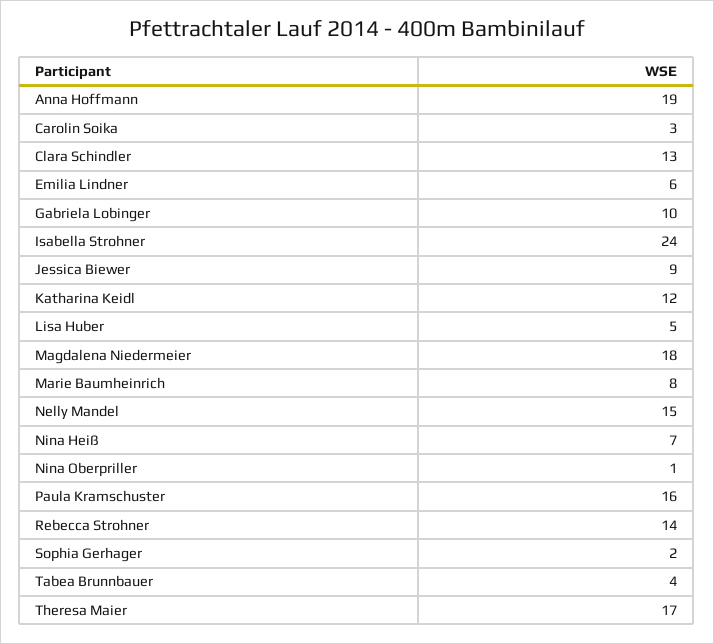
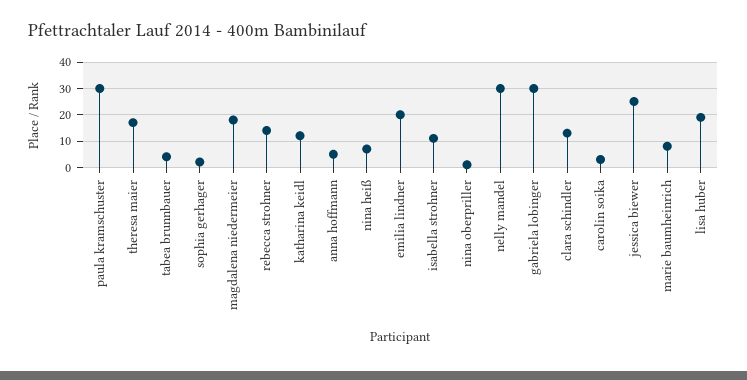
Anna Hoffmann: 19 -> 5
Emilia Lindner: 6 -> 20
Gabriela Lobinger: 10 -> 30
Isabella Strohner: 24 -> 10
Jessica Biewer: 9 -> 25
Lisa Huber: 5 -> 20
Nelly Mandel: 15 -> 30
Paula Kramschuster: 16 -> 30

